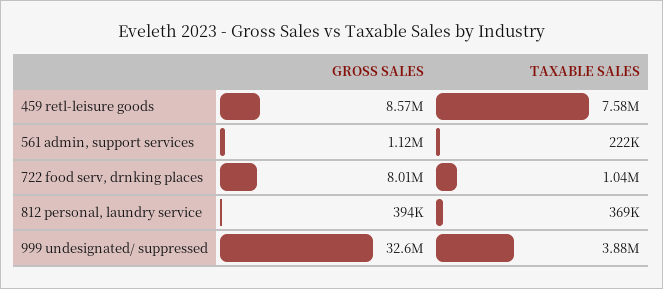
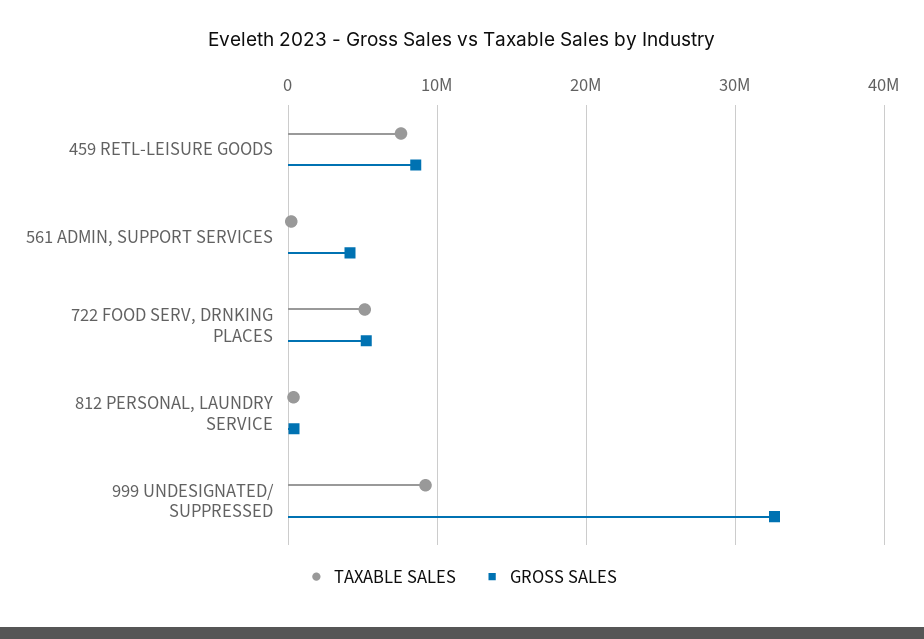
GROSS SALES, 561 admin, support services: 1120000 -> 4000000
GROSS SALES, 722 food serv, drnking places: 8010000 -> 5000000
TAXABLE SALES, 722 food serv, drnking places: 1040000 -> 5000000
TAXABLE SALES, 999 undesignated/ suppressed: 3880000 -> 9000000

